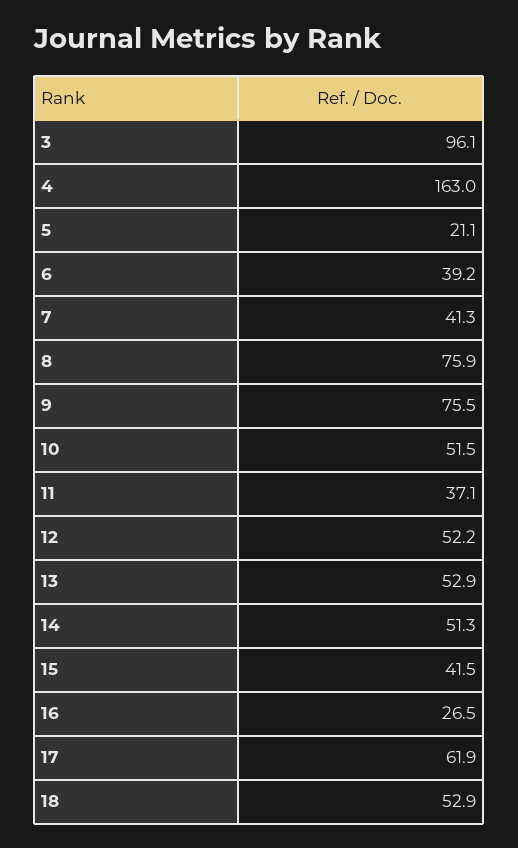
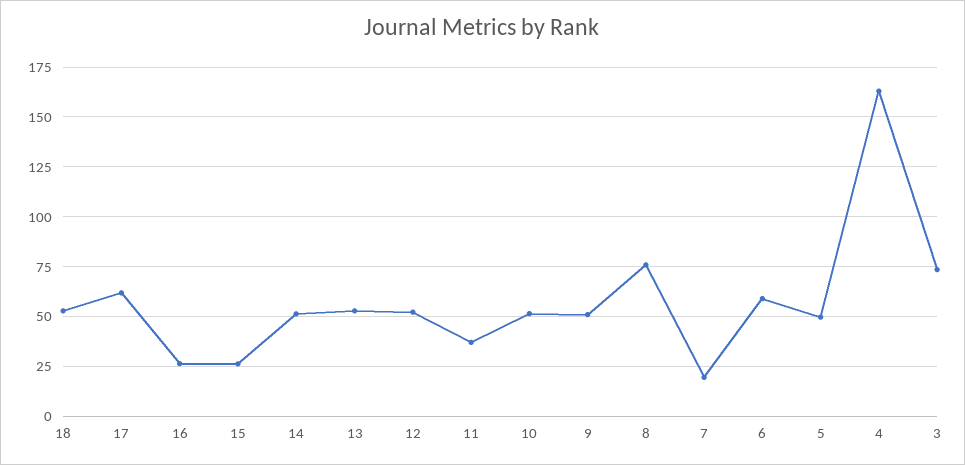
3: 96.1 -> 75
5: 21.1 -> 50
6: 39.2 -> 60
7: 41.3 -> 20
9: 75.5 -> 50
15: 41.5 -> 25

